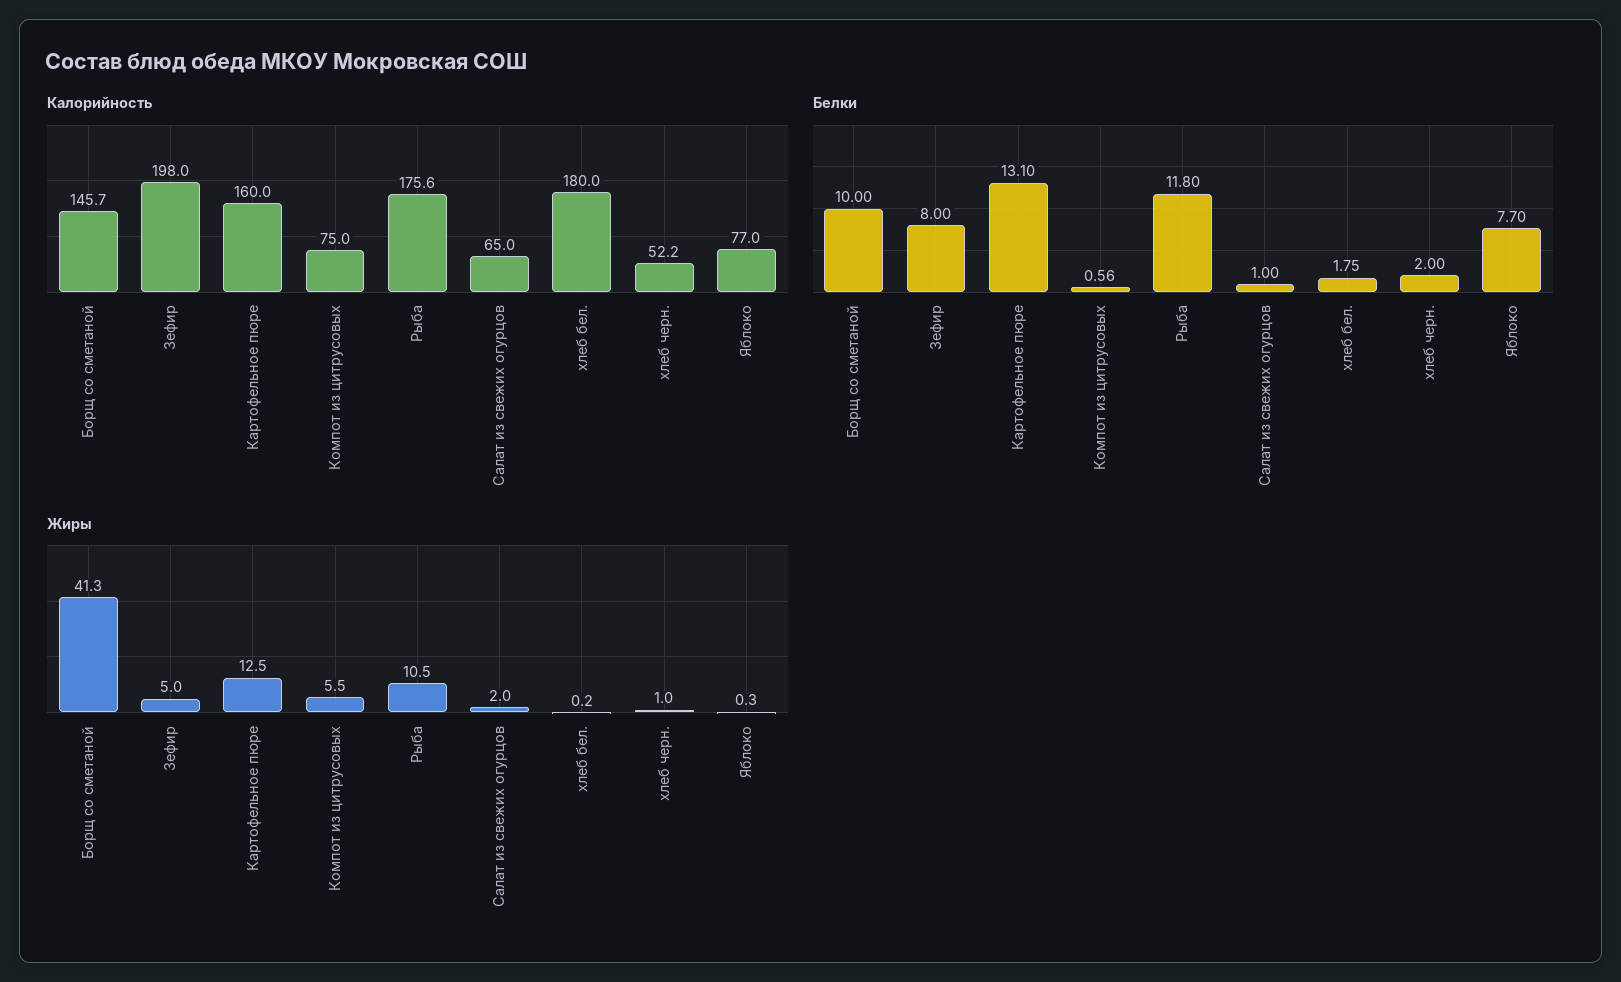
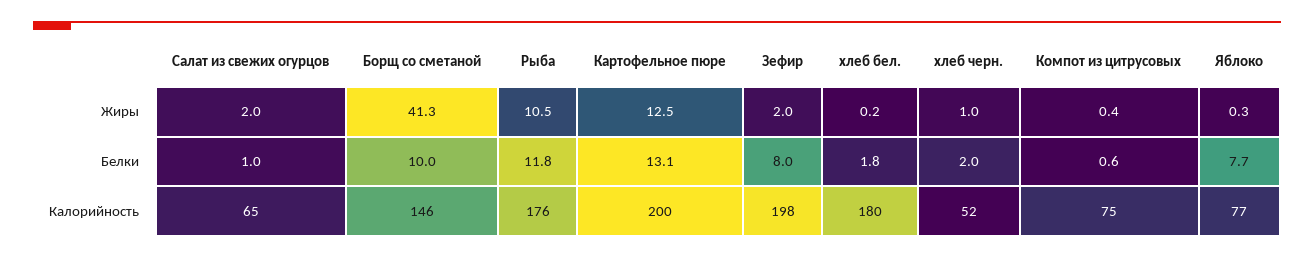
Калорийность, Картофельное пюре: 160 -> 200
Жиры, Зефир: 5 -> 2
Жиры, Компот из цитрусовых: 5.5 -> 0.4

